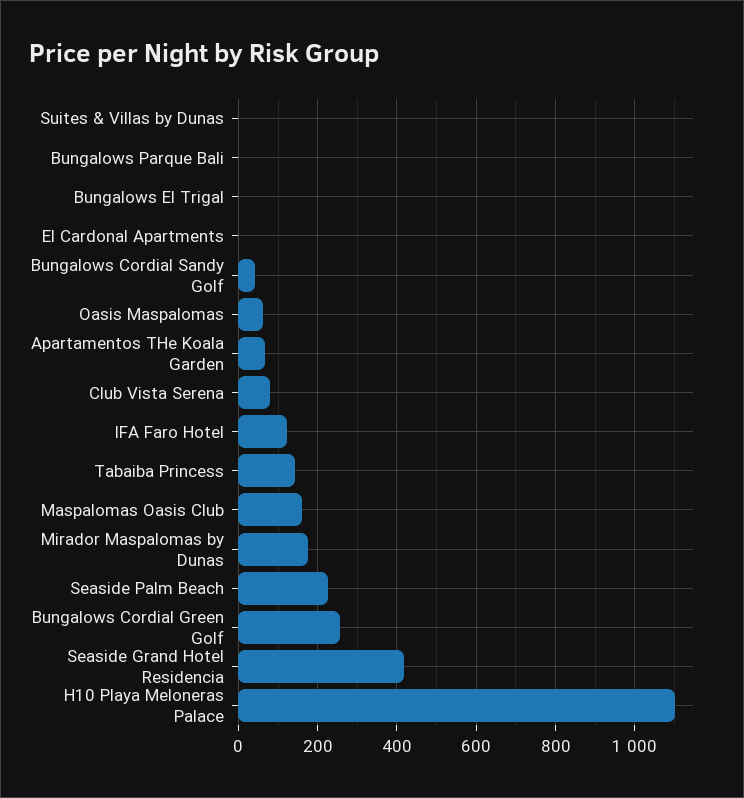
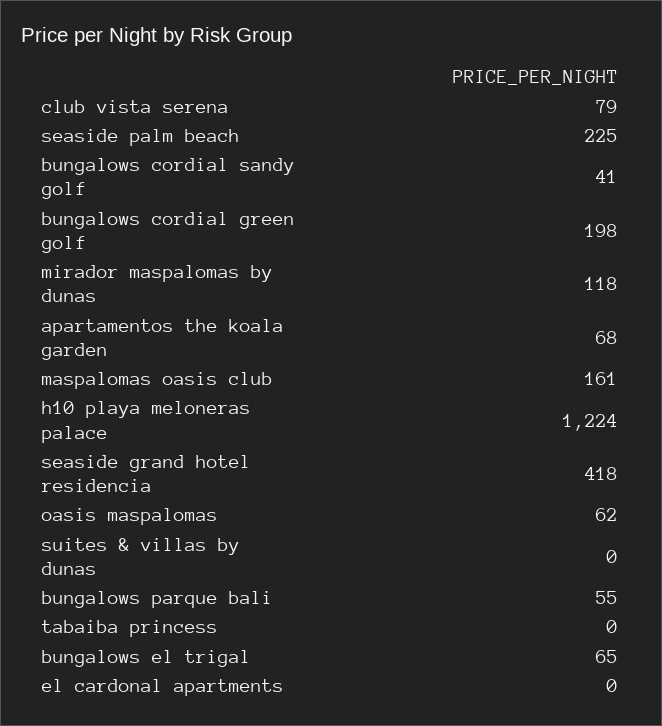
Bungalows Parque Bali: 0 -> 55
Bungalows El Trigal: 0 -> 65
IFA Faro Hotel: 120 -> none
Tabaiba Princess: 140 -> 0
Mirador Maspalomas by Dunas: 180 -> 118
Bungalows Cordial Green Golf: 260 -> 198
H10 Playa Meloneras Palace: 1100 -> 1224

